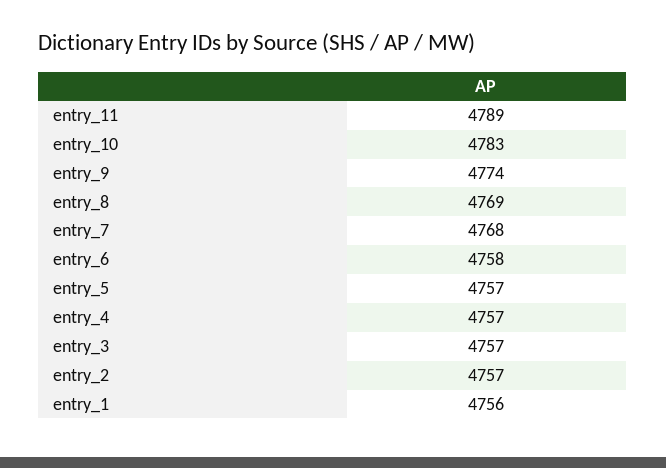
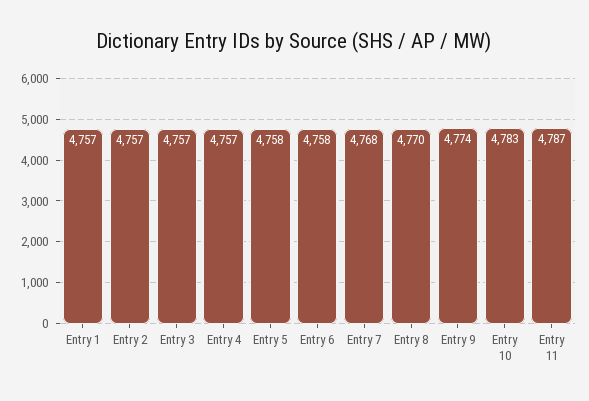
entry_11: 4789 -> 4787
entry_8: 4769 -> 4770
entry_5: 4757 -> 4758
entry_1: 4756 -> 4757

